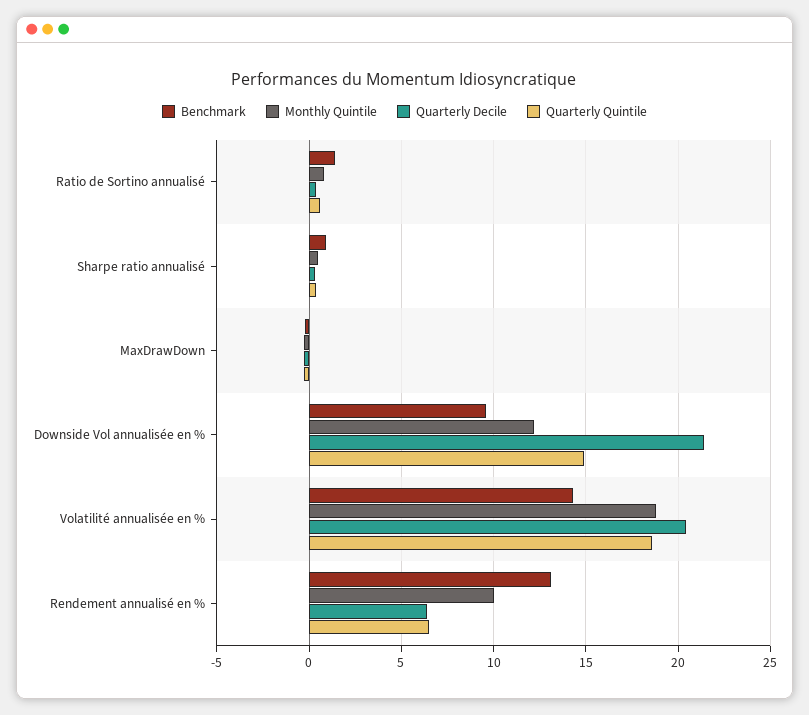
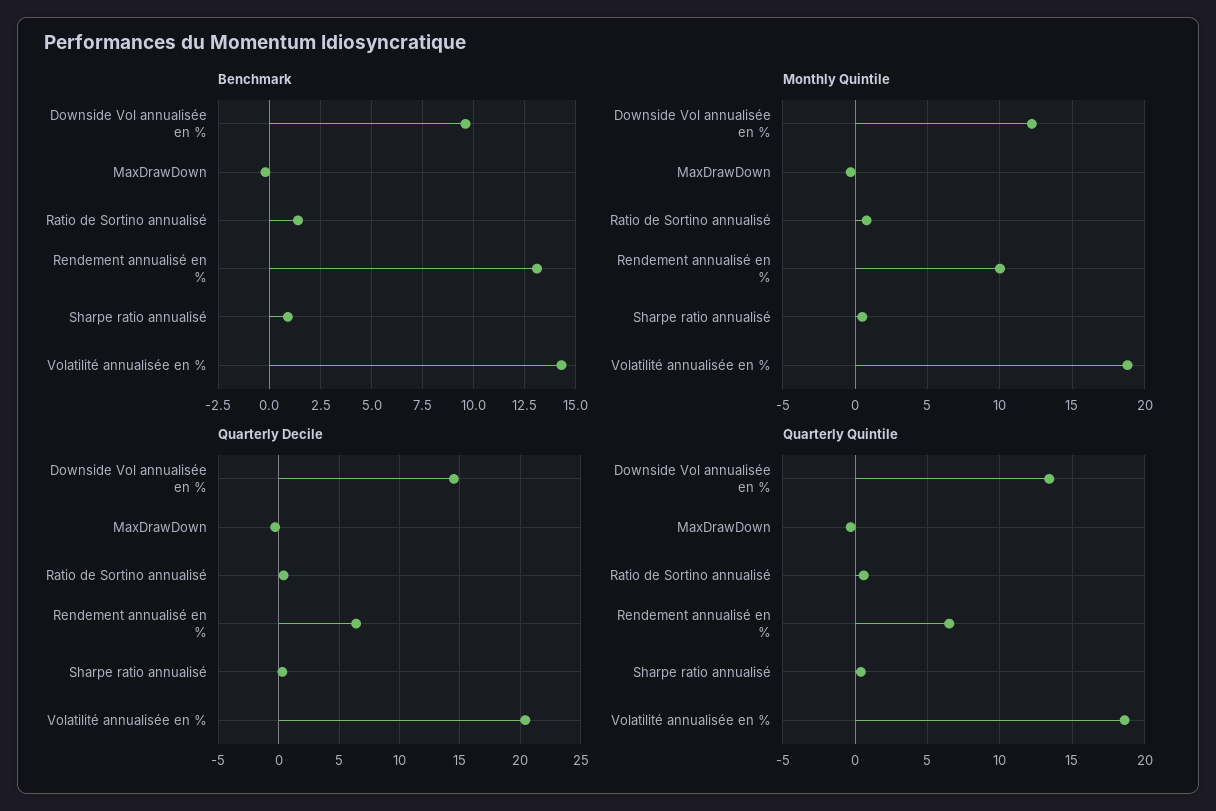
Quarterly Decile, Downside Vol annualisée en %: 21.5 -> 14.5
Quarterly Quintile, Downside Vol annualisée en %: 15 -> 13.5

